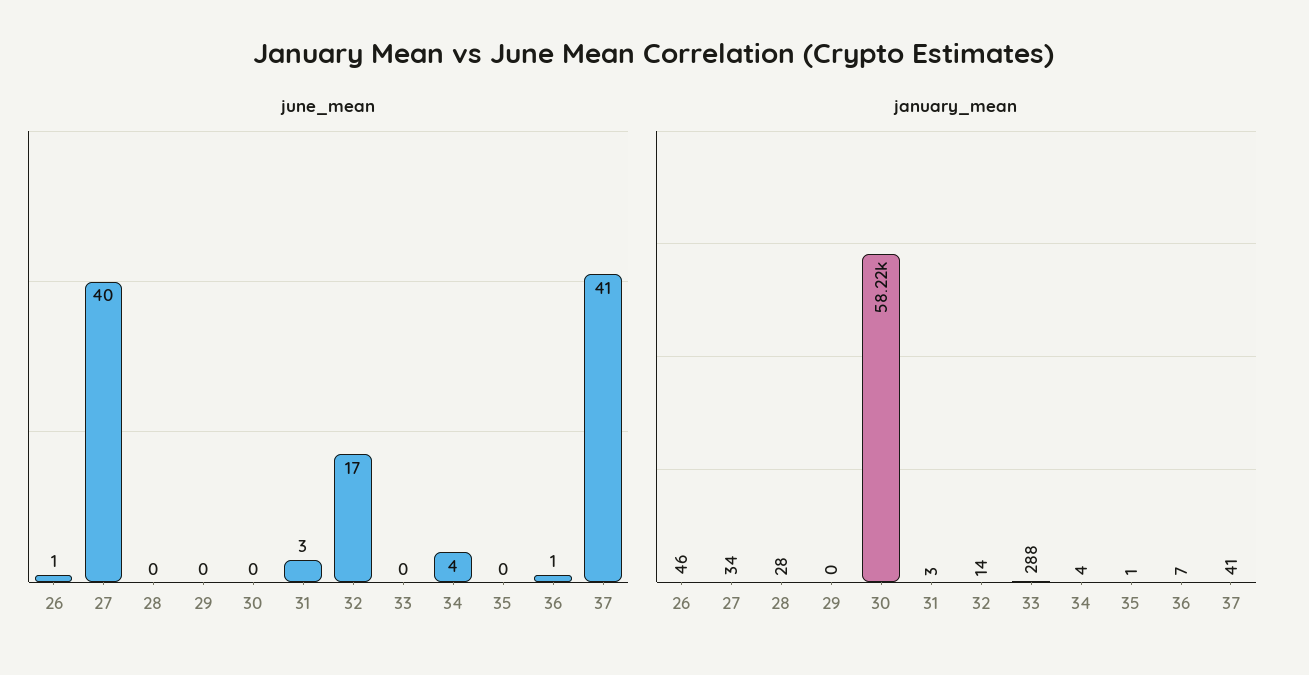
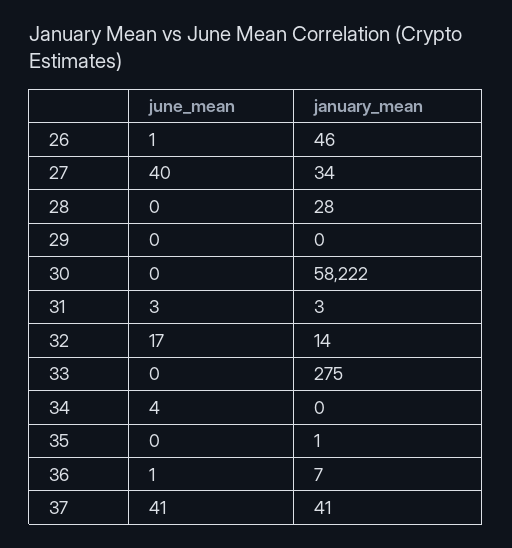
january_mean, 33: 288 -> 275
january_mean, 34: 4 -> 0

